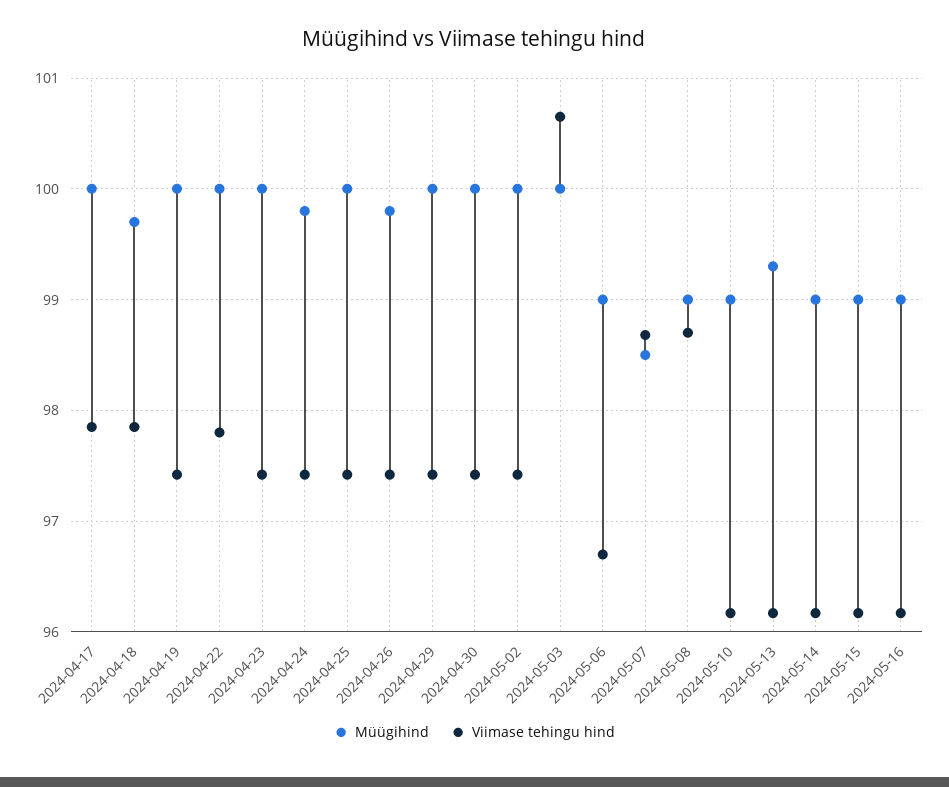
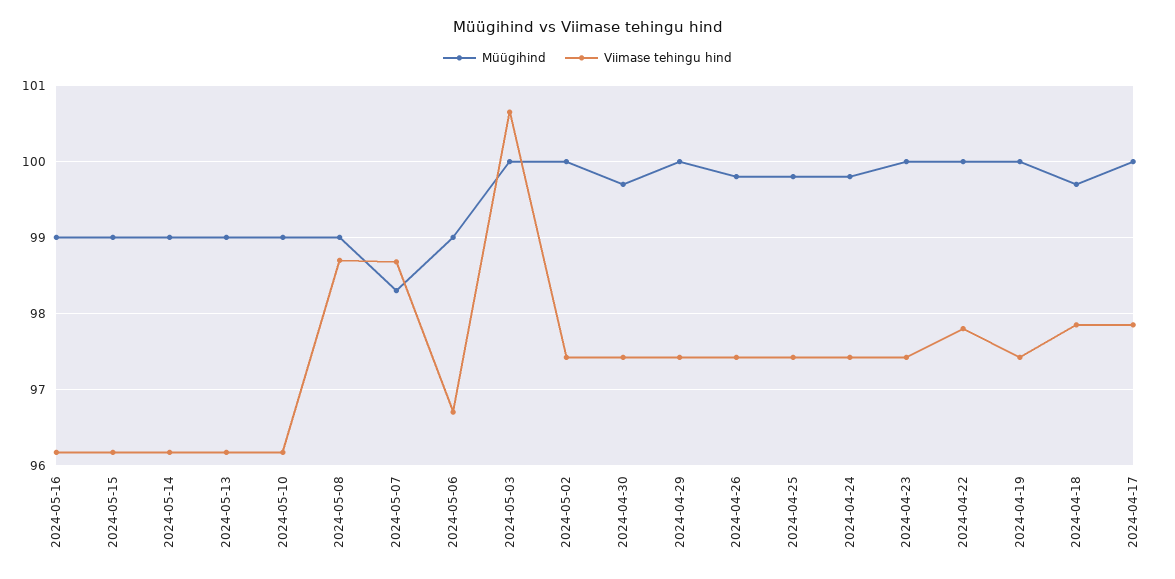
Müügihind, 2024-04-25: 100 -> 99.8
Müügihind, 2024-04-30: 100 -> 99.7
Müügihind, 2024-05-07: 98.5 -> 98.3
Müügihind, 2024-05-13: 99.3 -> 99

